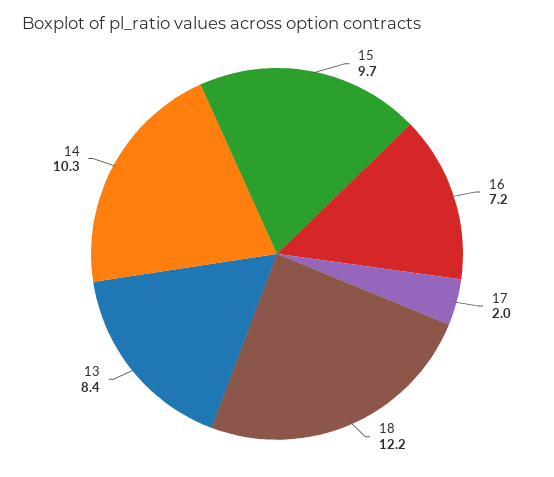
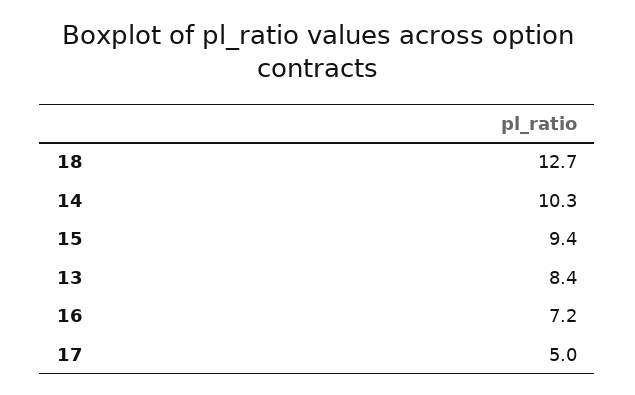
15: 9.7 -> 9.4
17: 2 -> 5
18: 12.2 -> 12.7

